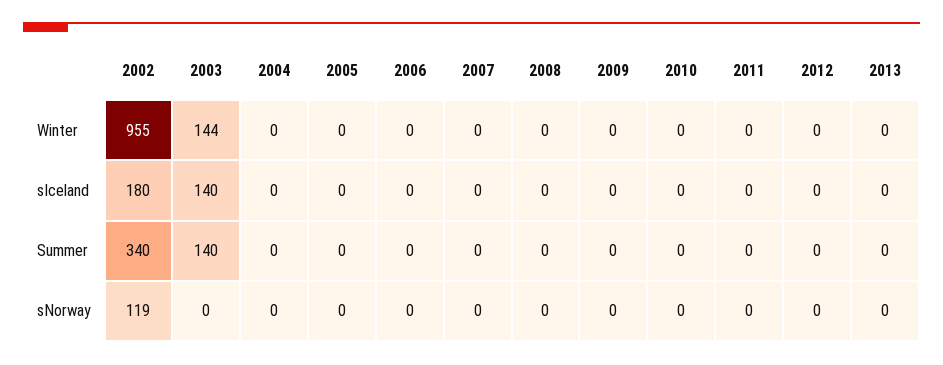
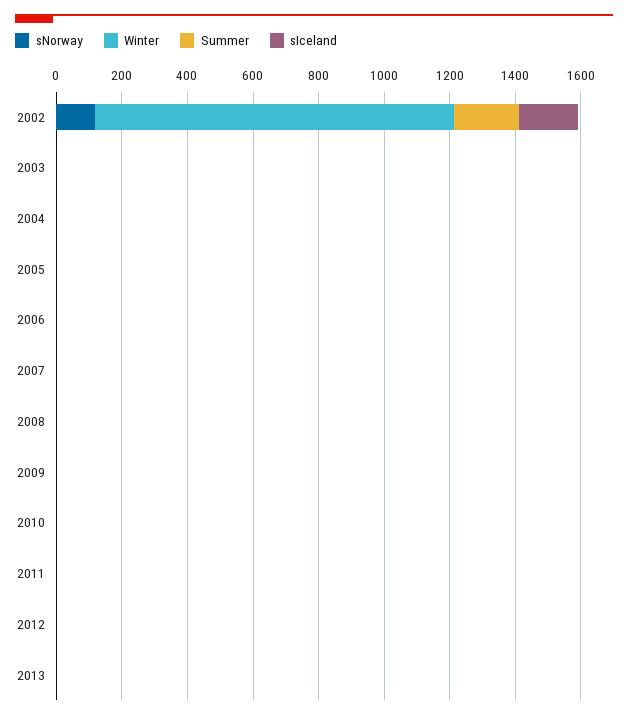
Winter, 2002: 955 -> 1100
Winter, 2003: 144 -> 0
sIceland, 2003: 140 -> 0
Summer, 2002: 340 -> 200
Summer, 2003: 140 -> 0

